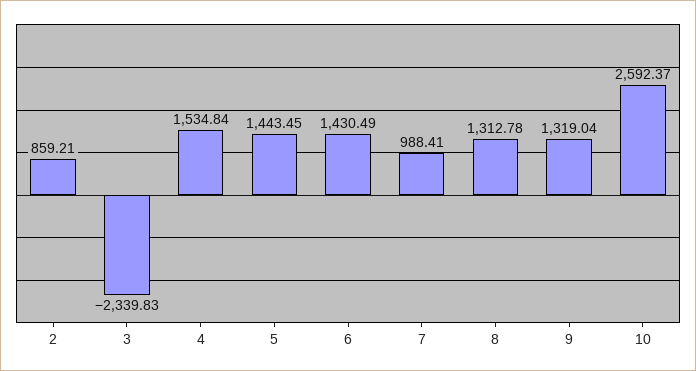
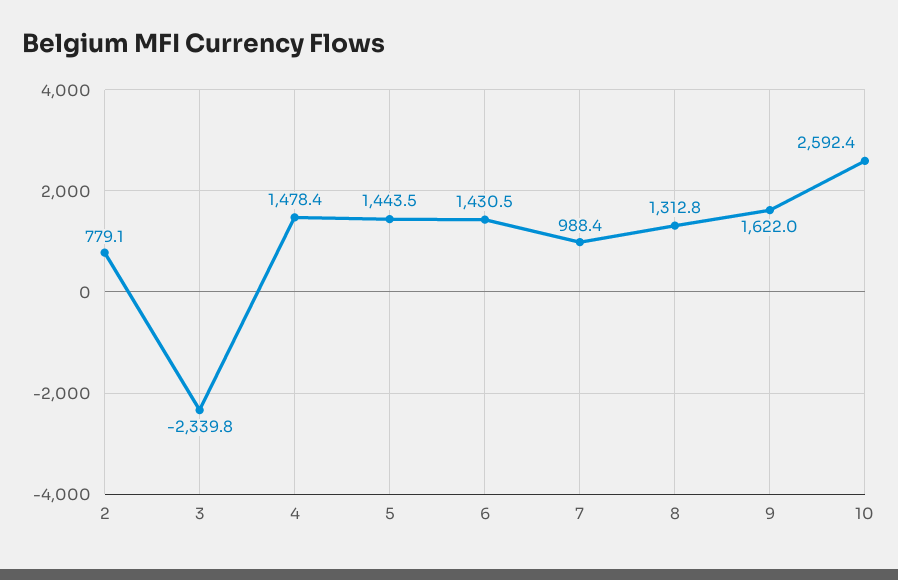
2: 859.21 -> 779.1
4: 1534.84 -> 1478.4
9: 1319.04 -> 1622

